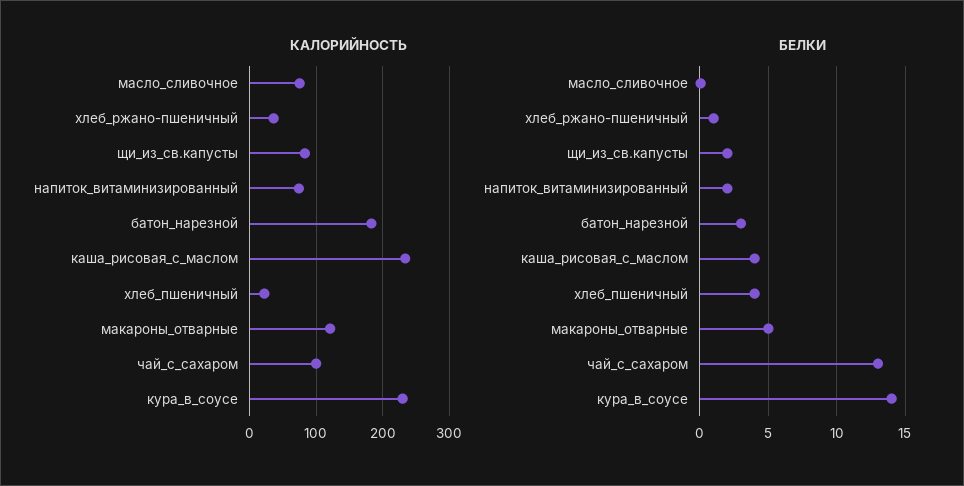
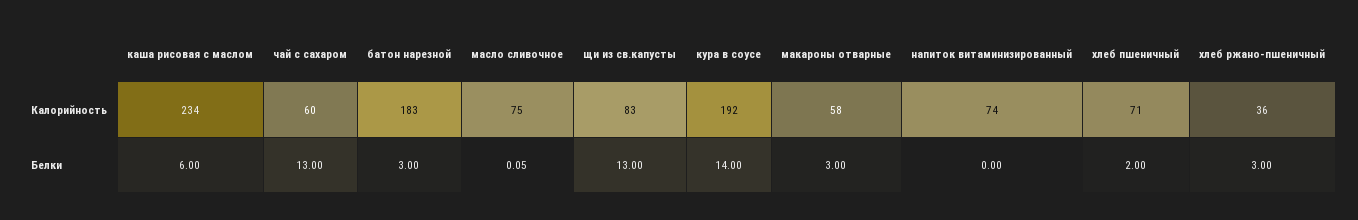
КАЛОРИЙНОСТЬ, хлеб_пшеничный: 20 -> 71
КАЛОРИЙНОСТЬ, макароны_отварные: 120 -> 58
КАЛОРИЙНОСТЬ, чай_с_сахаром: 100 -> 60
КАЛОРИЙНОСТЬ, кура_в_соусе: 230 -> 192
БЕЛКИ, хлеб_ржано-пшеничный: 1 -> 3
БЕЛКИ, щи_из_св.капусты: 2 -> 13
БЕЛКИ, напиток_витаминизированный: 2 -> 0
БЕЛКИ, каша_рисовая_с_маслом: 4 -> 6
БЕЛКИ, хлеб_пшеничный: 4 -> 2
БЕЛКИ, макароны_отварные: 5 -> 3

